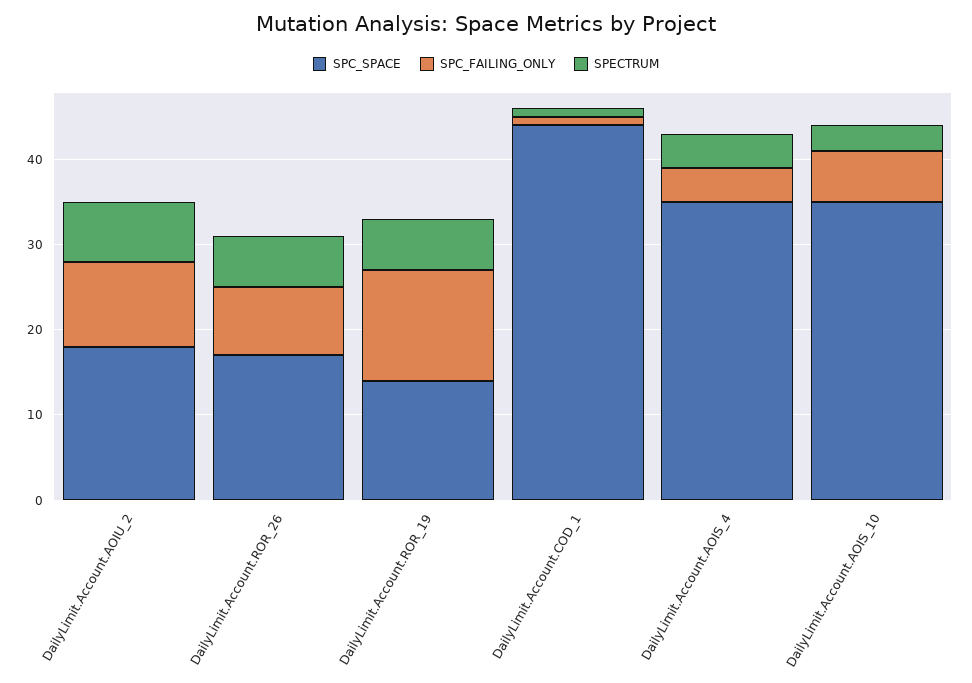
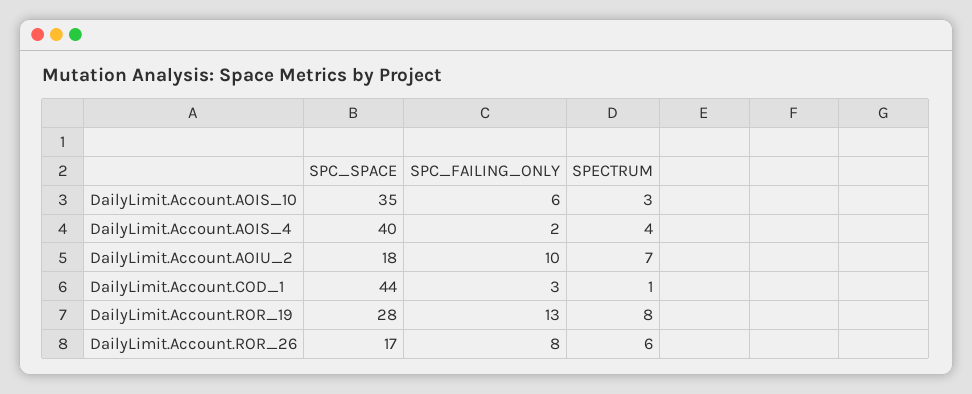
SPC_SPACE, DailyLimit.Account.ROR_19: 14 -> 28
SPECTRUM, DailyLimit.Account.ROR_19: 6 -> 8
SPC_FAILING_ONLY, DailyLimit.Account.COD_1: 1 -> 3
SPC_SPACE, DailyLimit.Account.AOIS_4: 35 -> 40
SPC_FAILING_ONLY, DailyLimit.Account.AOIS_4: 4 -> 2

